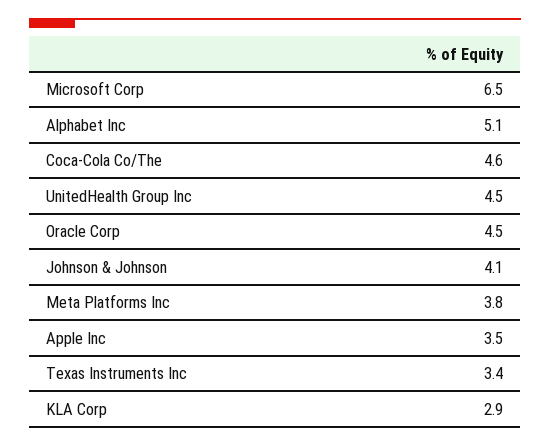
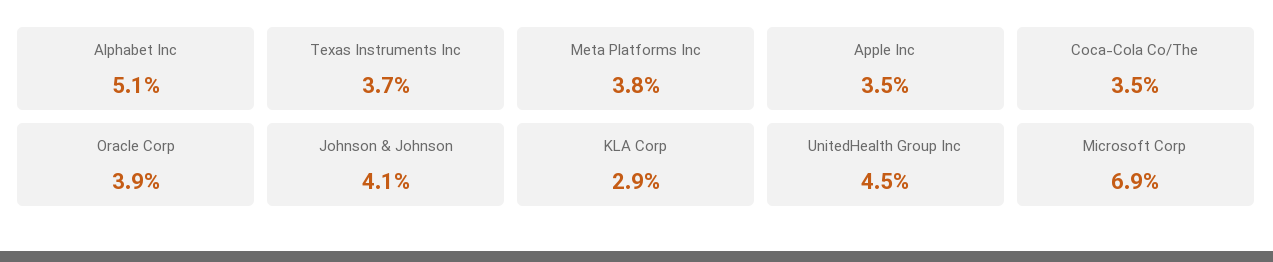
Microsoft Corp: 6.5 -> 6.9
Coca-Cola Co/The: 4.6 -> 3.5
Oracle Corp: 4.5 -> 3.9
Texas Instruments Inc: 3.4 -> 3.7

